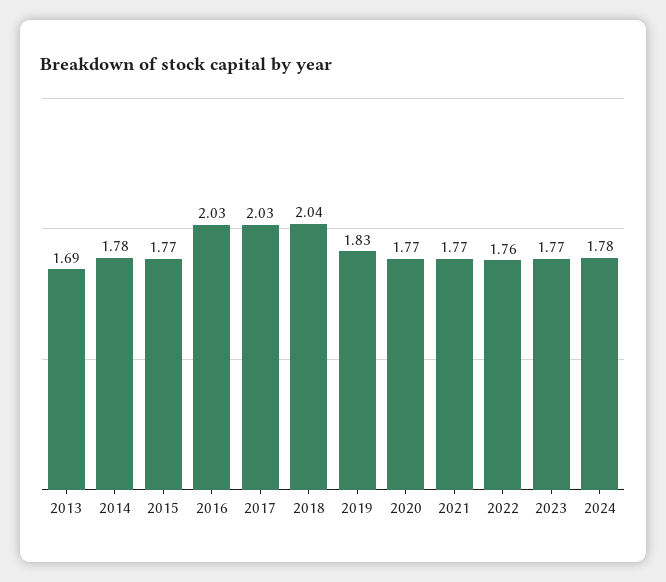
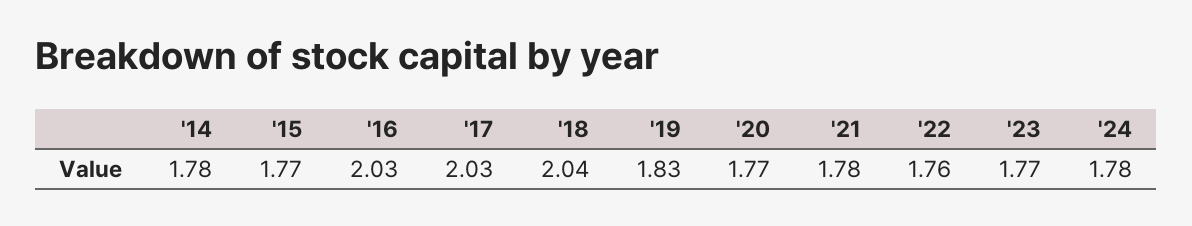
2013: 1.69 -> none
2021: 1.77 -> 1.78

